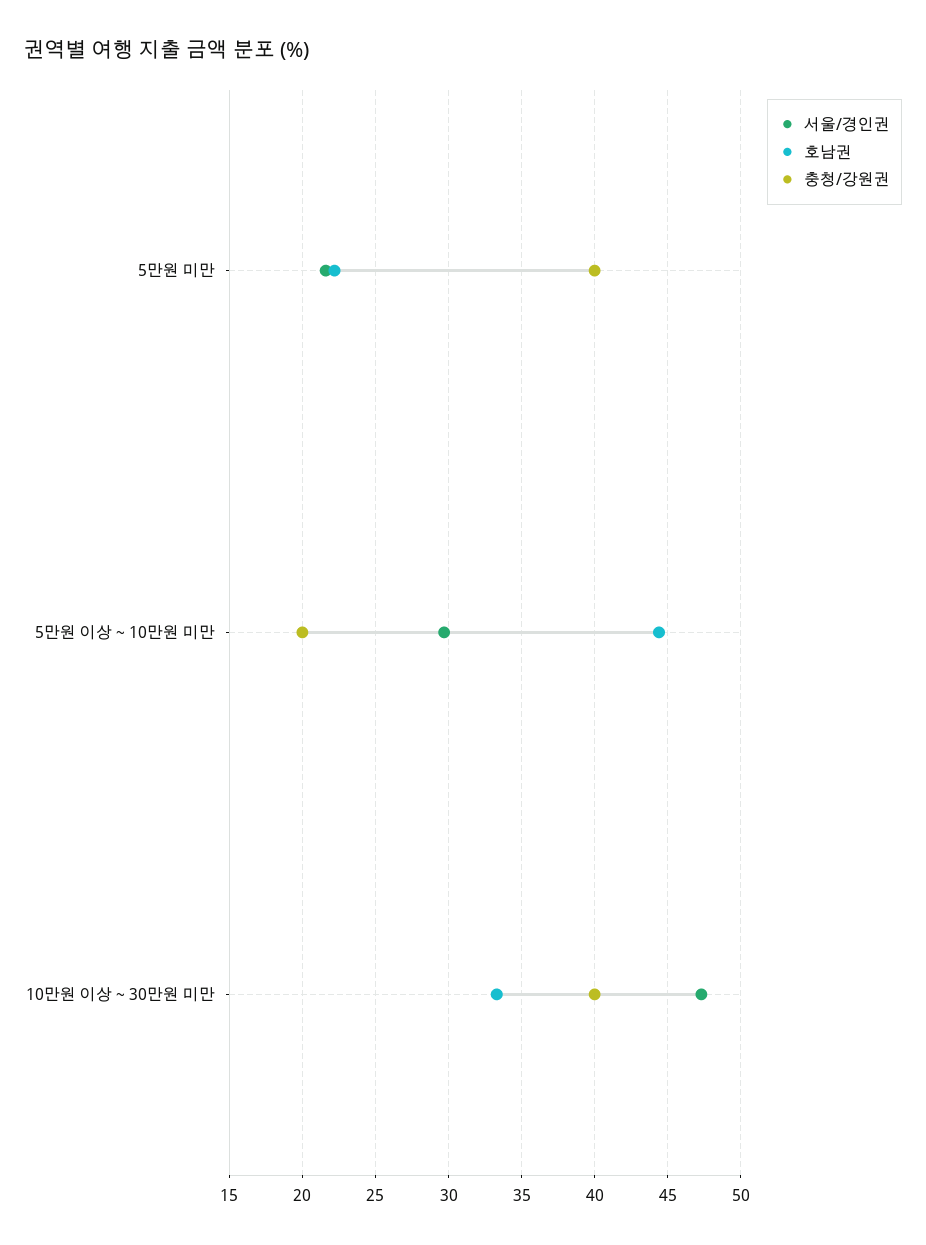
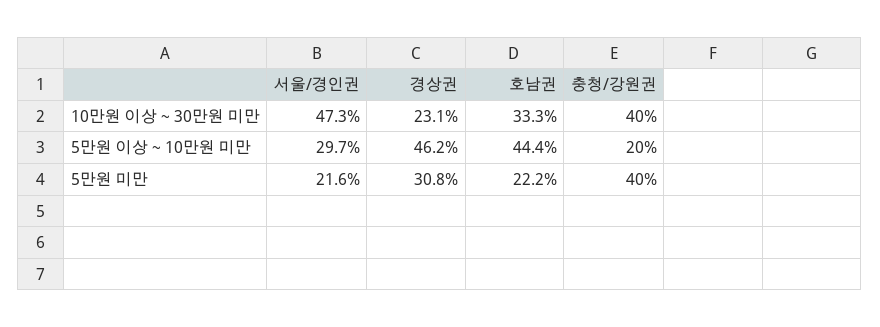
경상권, 10만원 이상 ~ 30만원 미만: none -> 23.1
경상권, 5만원 이상 ~ 10만원 미만: none -> 46.2
경상권, 5만원 미만: none -> 30.8

